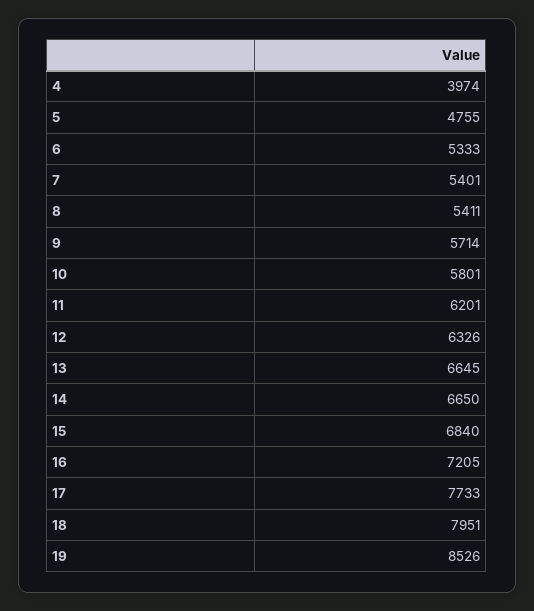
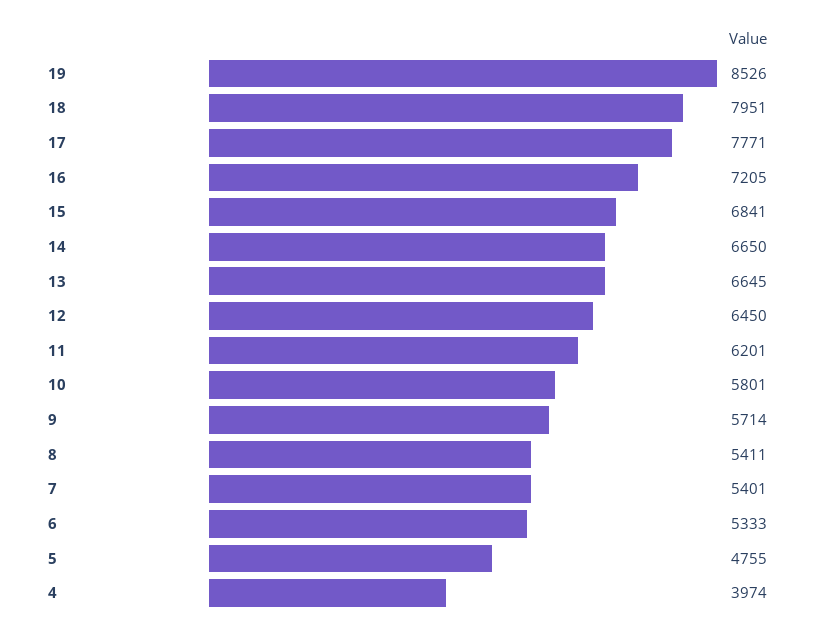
12: 6326 -> 6450
15: 6840 -> 6841
17: 7733 -> 7771

